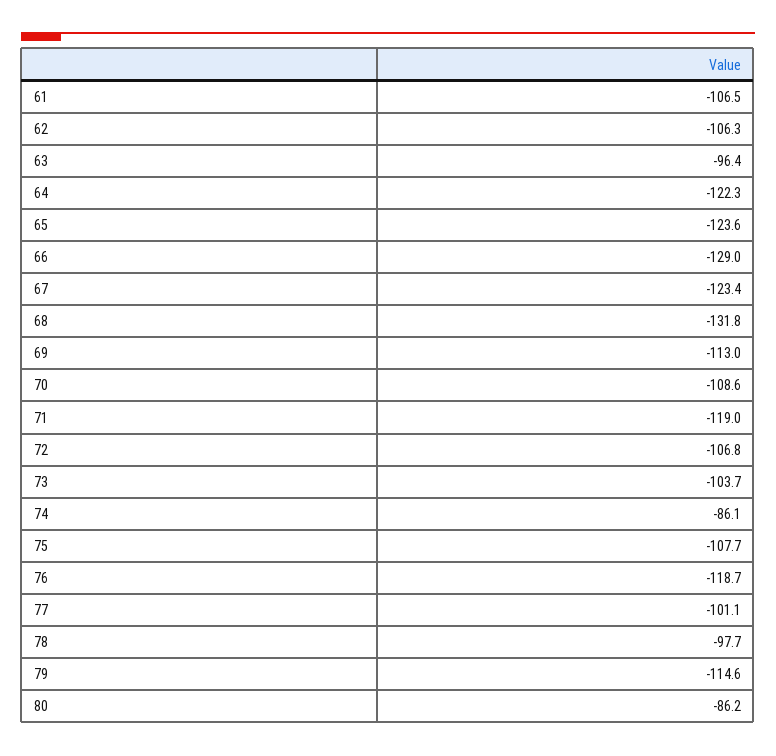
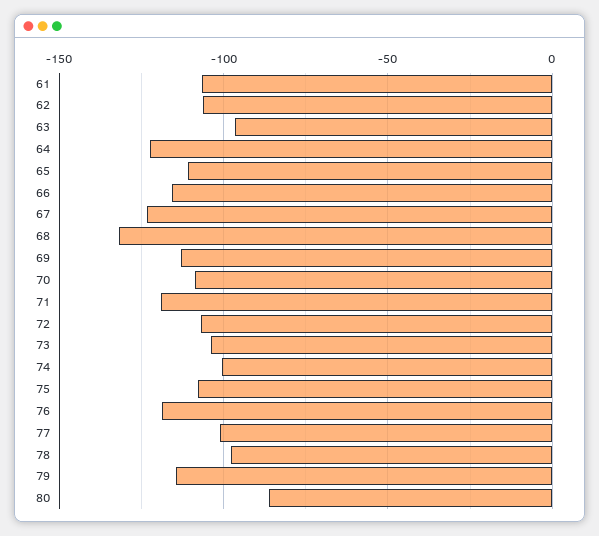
65: -123.6 -> -110
66: -129 -> -115
74: -86.1 -> -100

